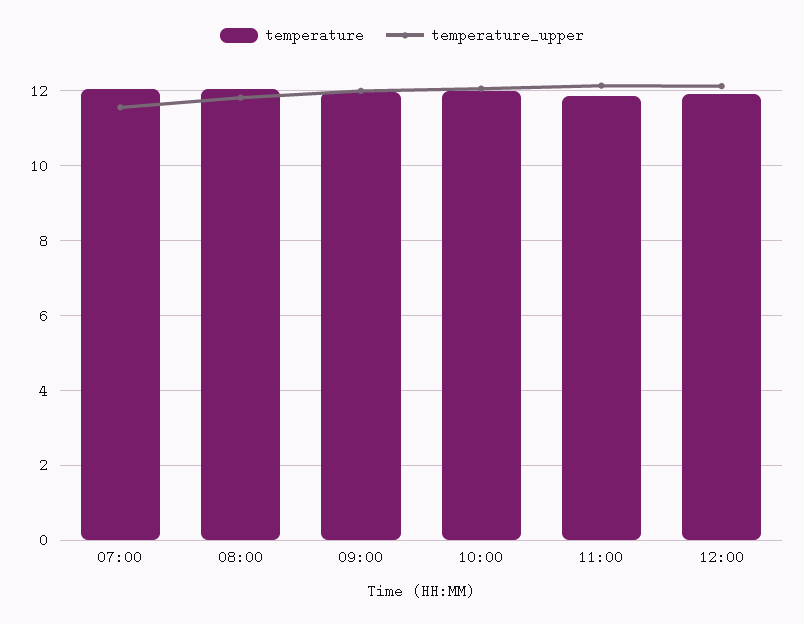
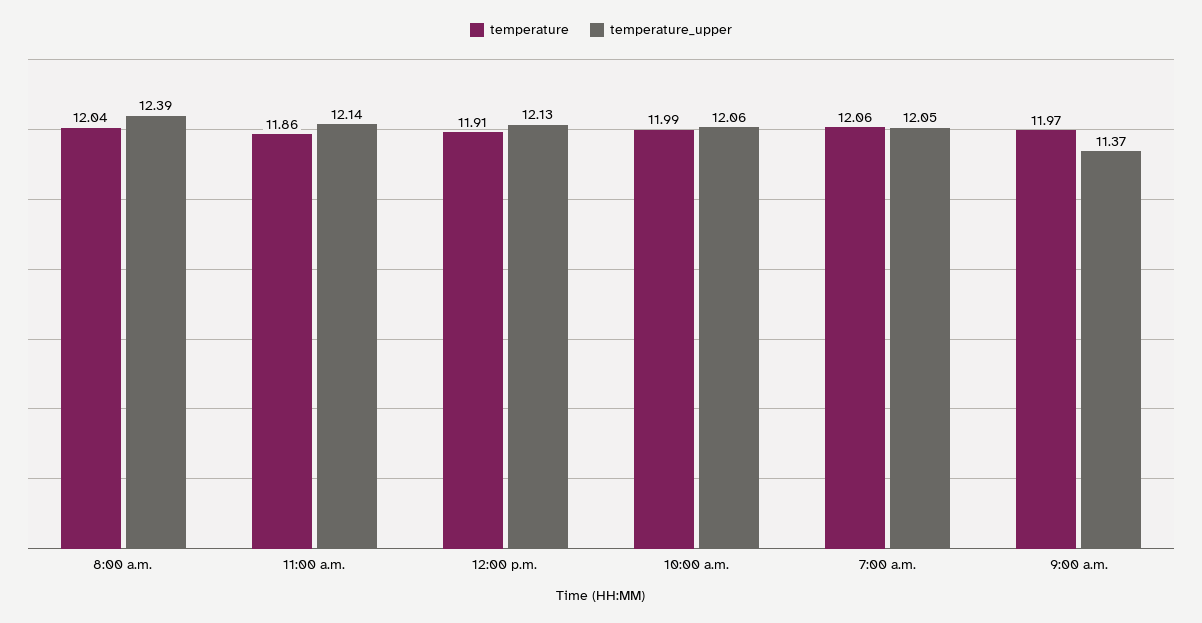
temperature_upper, 07:00: 11.6 -> 12.05
temperature_upper, 08:00: 11.8 -> 12.39
temperature_upper, 09:00: 12 -> 11.37

